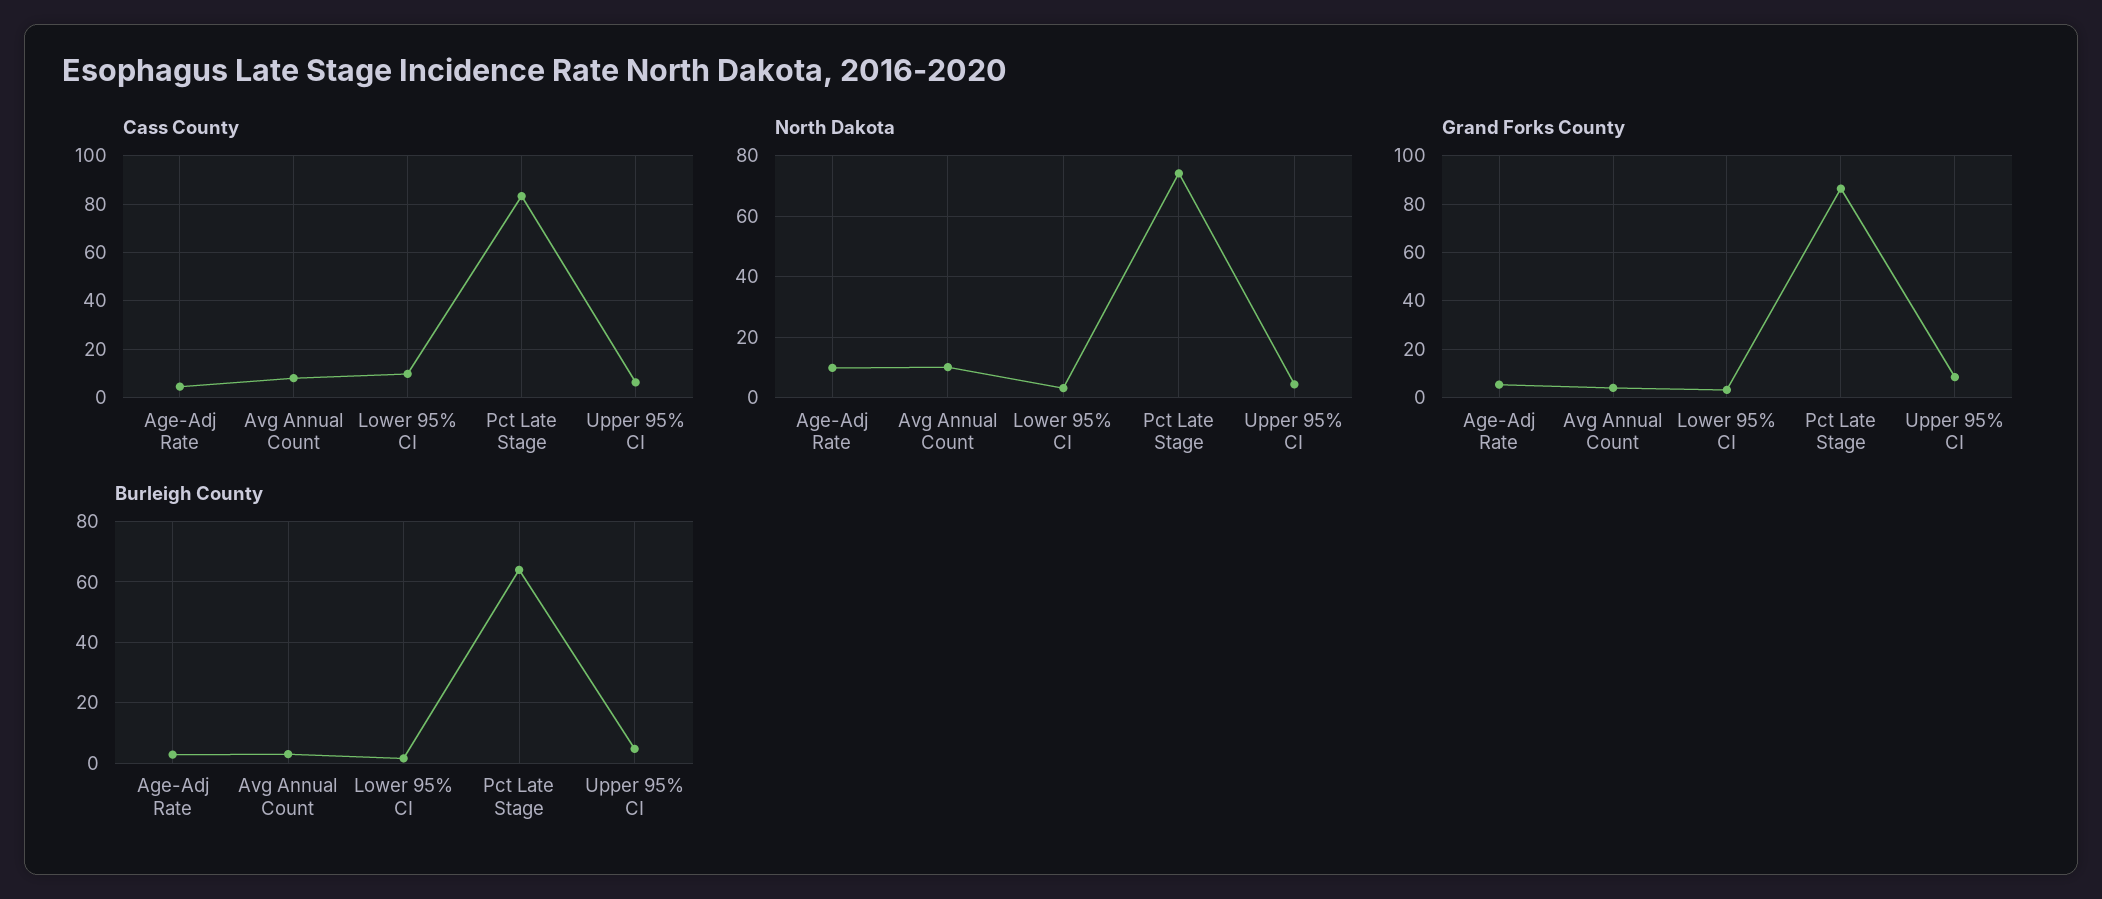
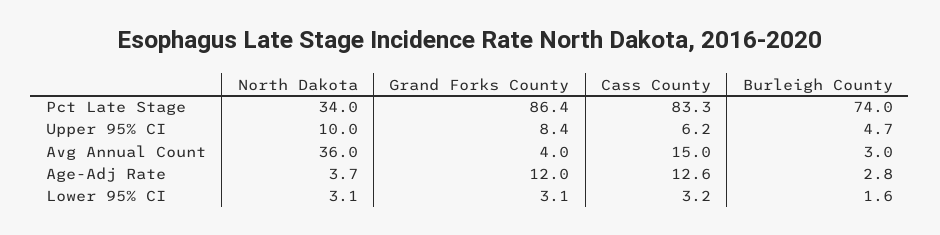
Cass County, Age-Adj Rate: 5 -> 12.6
Cass County, Avg Annual Count: 7.5 -> 15
Cass County, Lower 95% CI: 10 -> 3.2
North Dakota, Age-Adj Rate: 10 -> 3.7
North Dakota, Avg Annual Count: 10 -> 36
North Dakota, Pct Late Stage: 74 -> 34
North Dakota, Upper 95% CI: 4 -> 10
Grand Forks County, Age-Adj Rate: 5 -> 12
Burleigh County, Pct Late Stage: 64 -> 74

